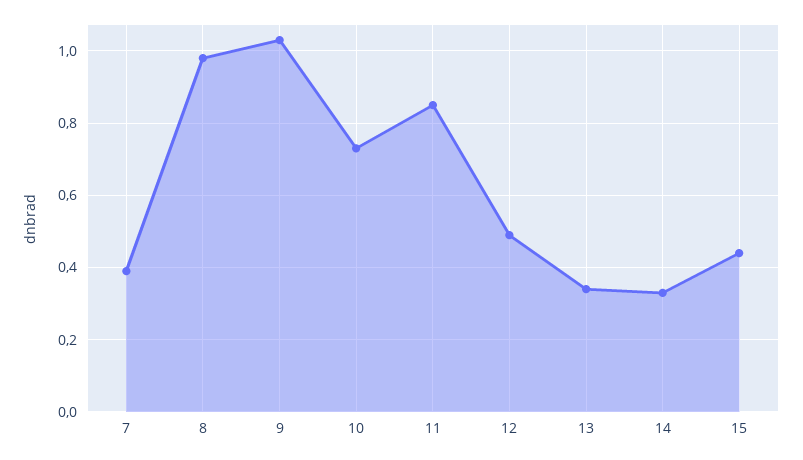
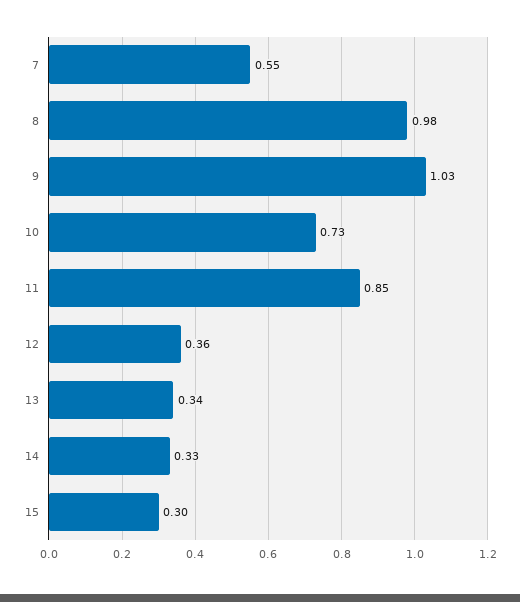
7: 0.4 -> 0.55
12: 0.5 -> 0.36
15: 0.45 -> 0.3

